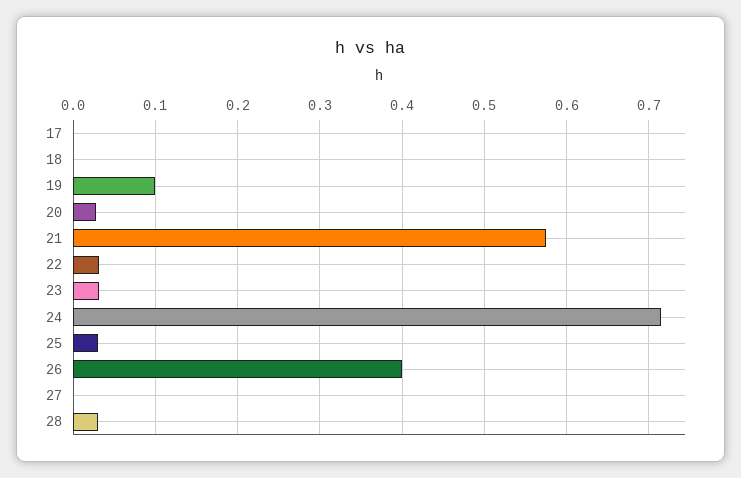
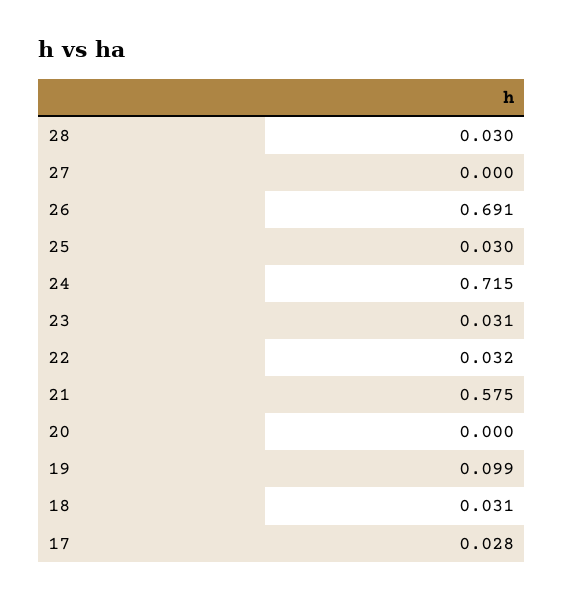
17: 0 -> 0.028
18: 0 -> 0.031
20: 0.03 -> 0
26: 0.4 -> 0.691

